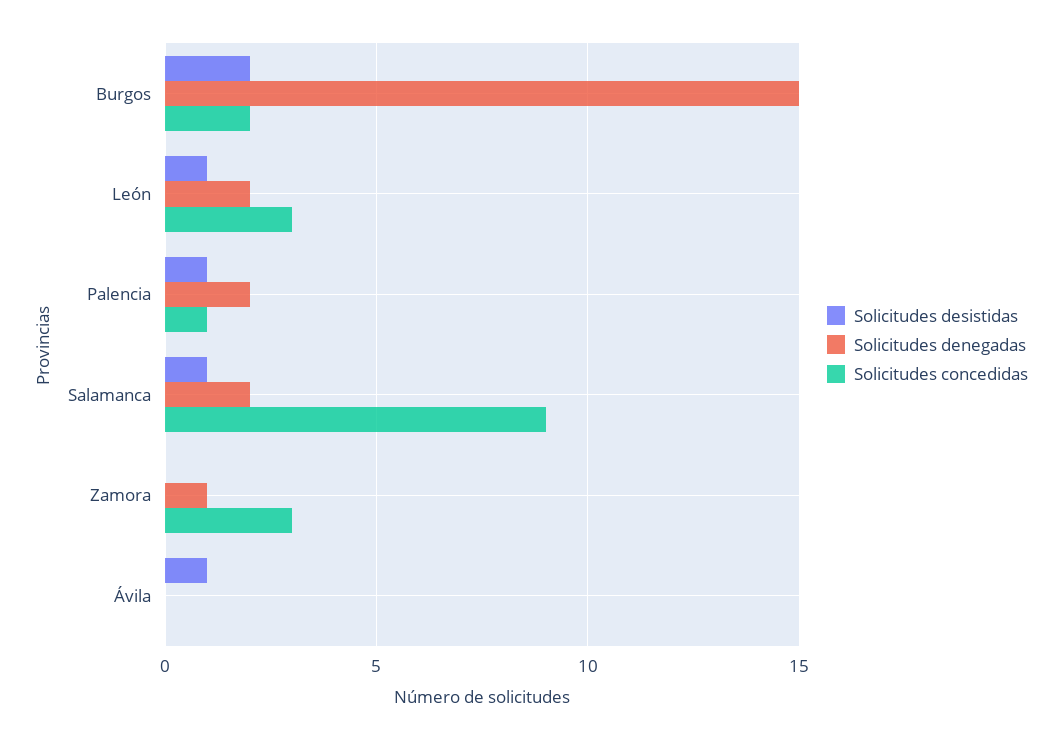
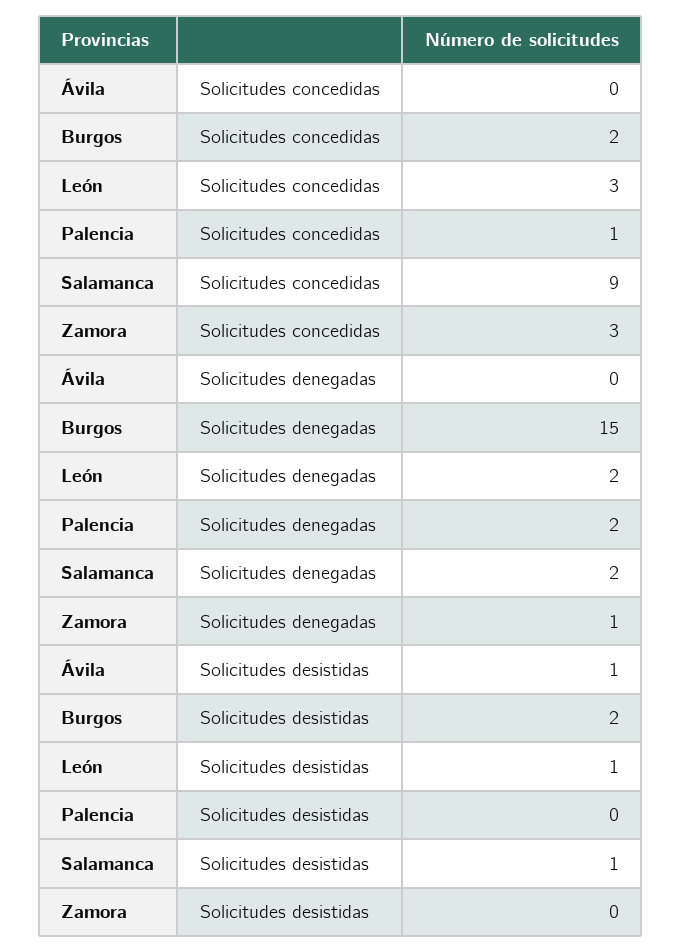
Solicitudes desistidas, Palencia: 1 -> 0

